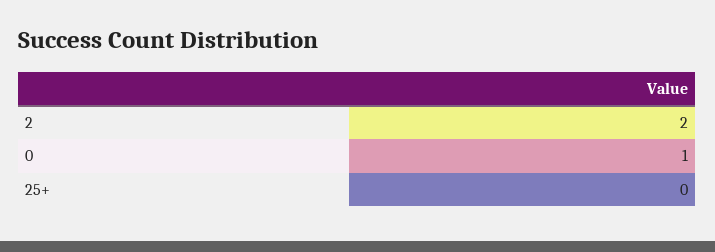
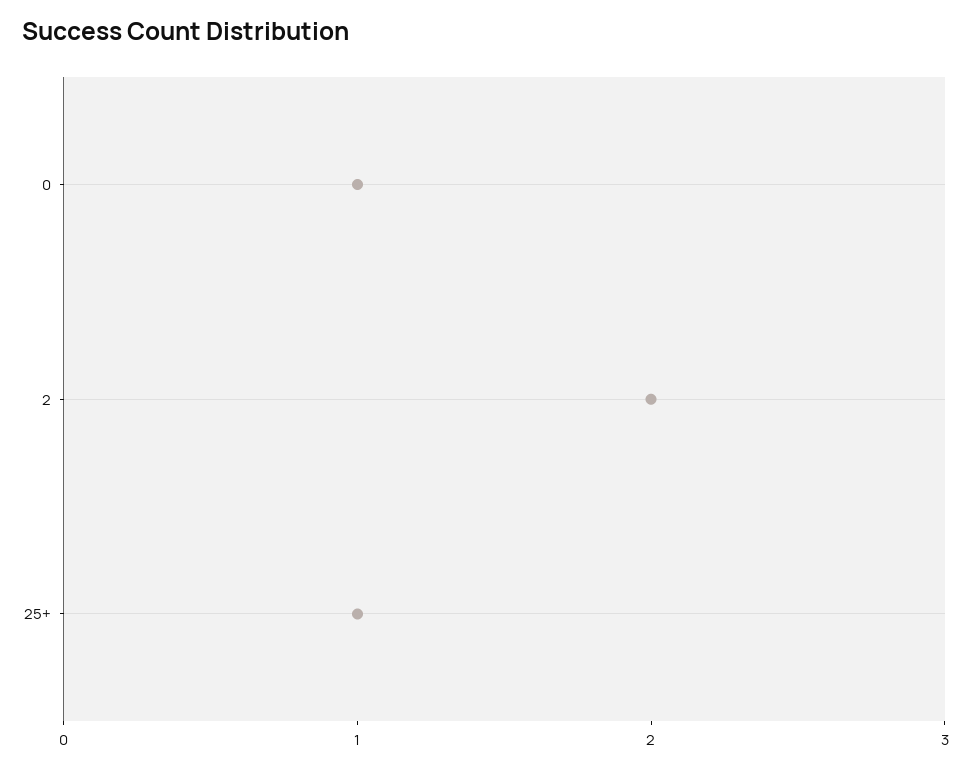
25+: 0 -> 1

